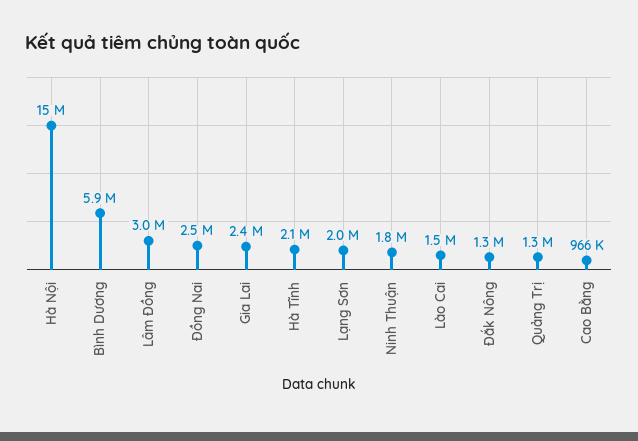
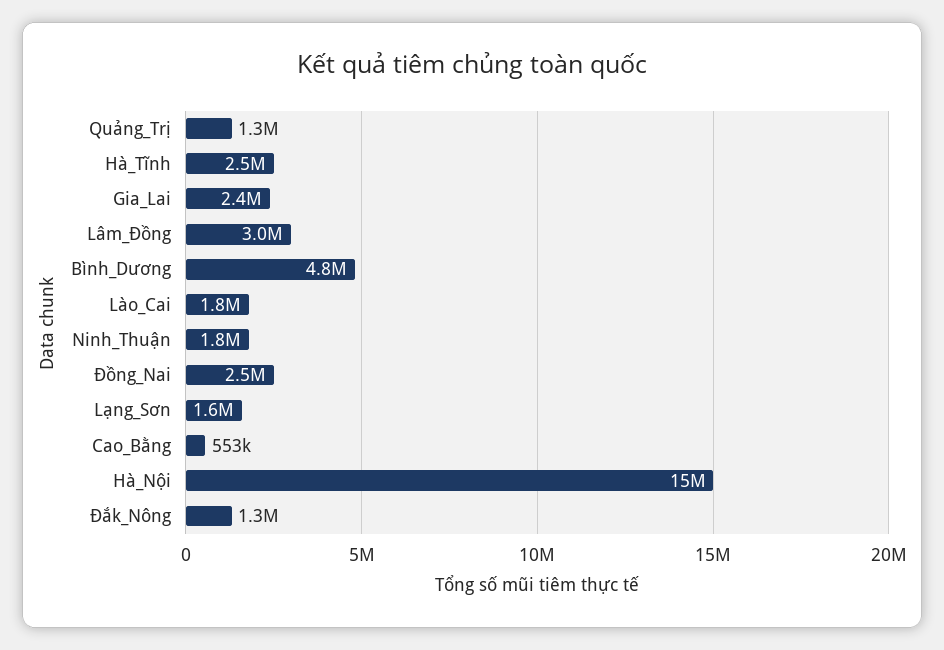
Bình Dương: 5900000 -> 4800000
Hà Tĩnh: 2100000 -> 2500000
Lạng Sơn: 2000000 -> 1600000
Lào Cai: 1500000 -> 1800000
Cao Bằng: 966000 -> 553000

